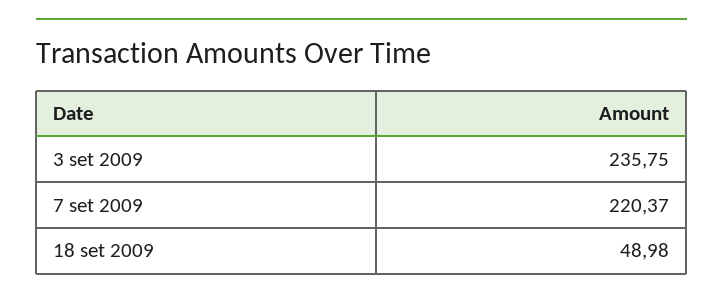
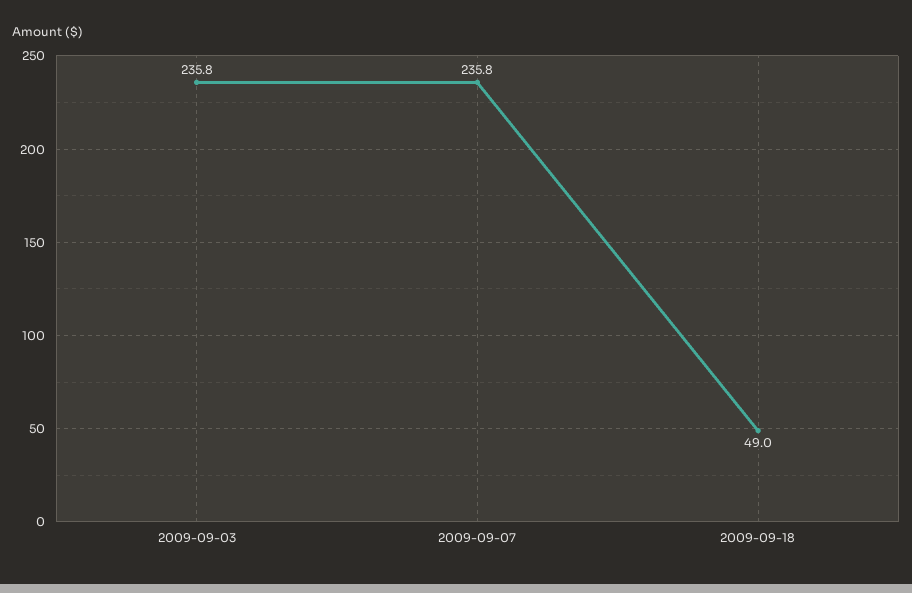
7 set 2009: 220.37 -> 235.8

